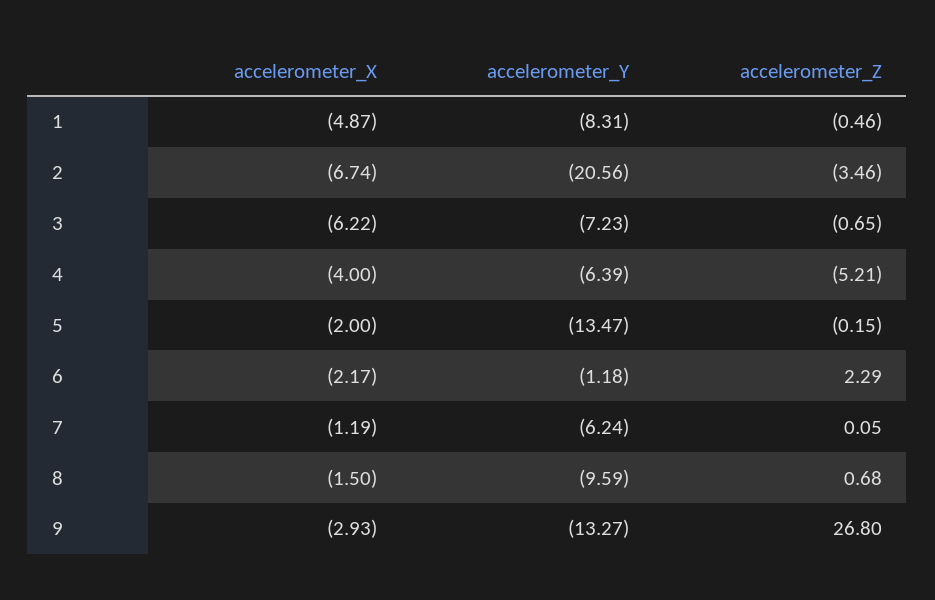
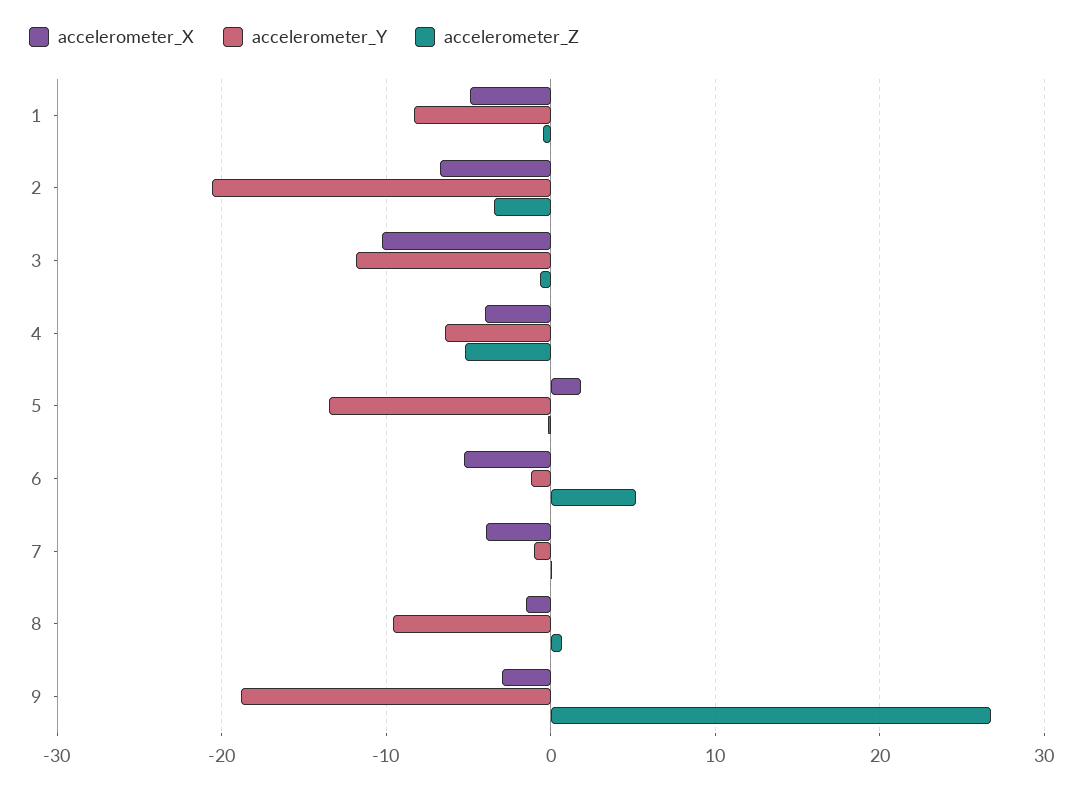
accelerometer_X, 3: -6.22 -> -10
accelerometer_Y, 3: -7.23 -> -12
accelerometer_X, 5: -2 -> 2
accelerometer_X, 6: -2.17 -> -5
accelerometer_Z, 6: 2.29 -> 5
accelerometer_X, 7: -1.19 -> -4
accelerometer_Y, 7: -6.24 -> -1
accelerometer_Y, 9: -13.27 -> -19

